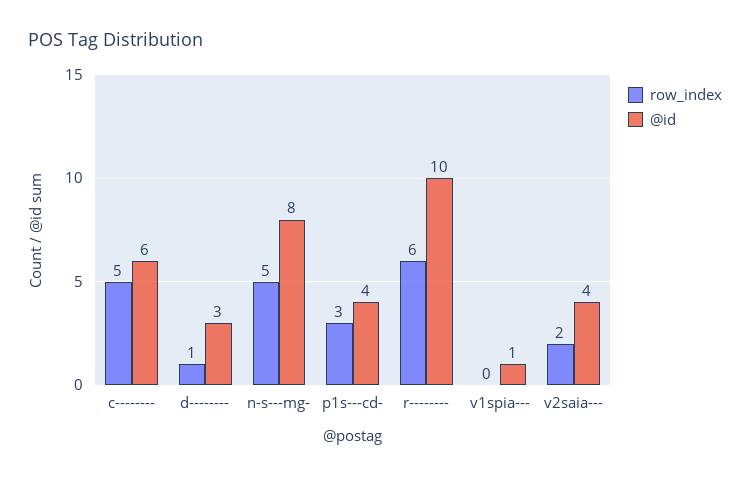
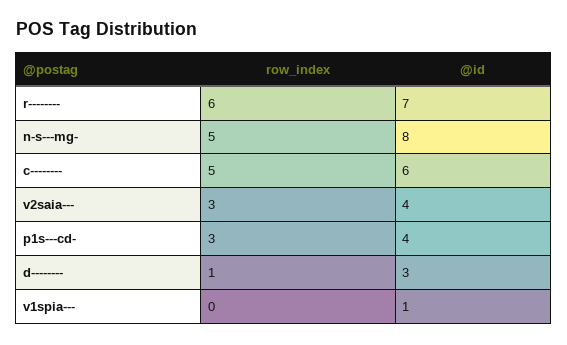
@id, r--------: 10 -> 7
row_index, v2saia---: 2 -> 3

